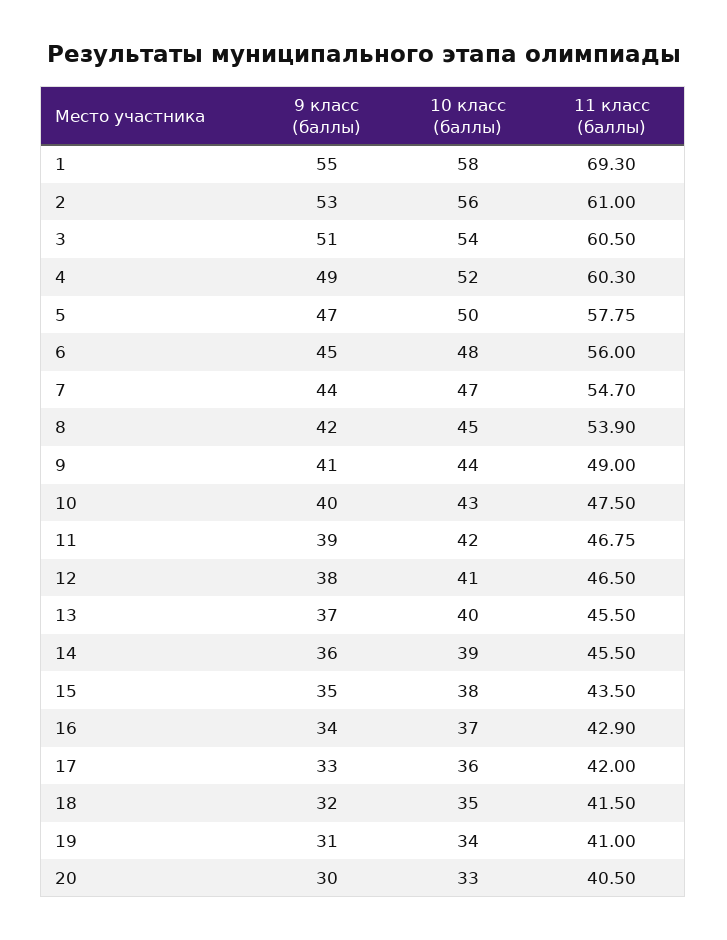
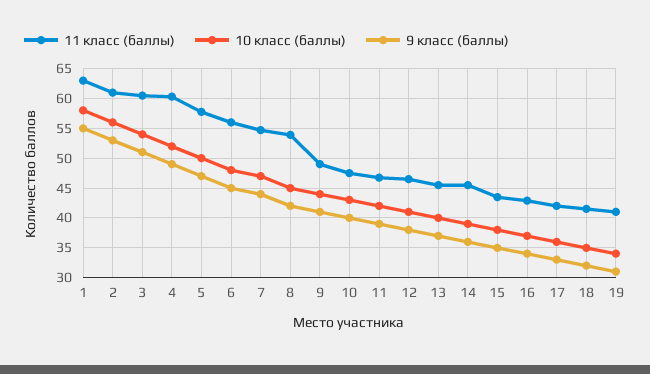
11 класс (баллы), 1: 69.3 -> 62.5
9 класс (баллы), 20: 30 -> none
10 класс (баллы), 20: 33 -> none
11 класс (баллы), 20: 40.5 -> none

